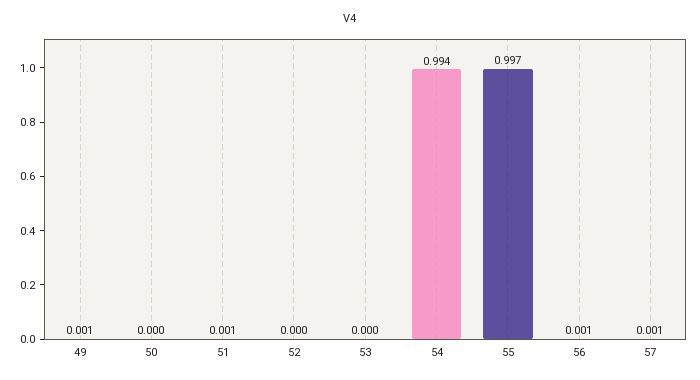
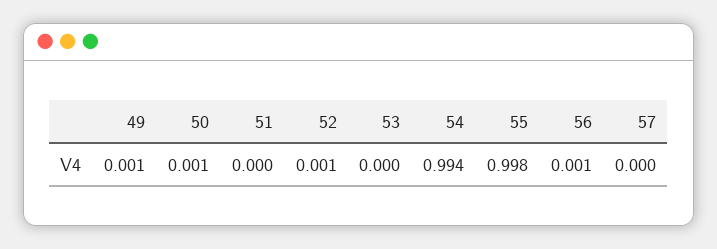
50: 0 -> 0.001
51: 0.001 -> 0
52: 0 -> 0.001
55: 0.997 -> 0.998
57: 0.001 -> 0

